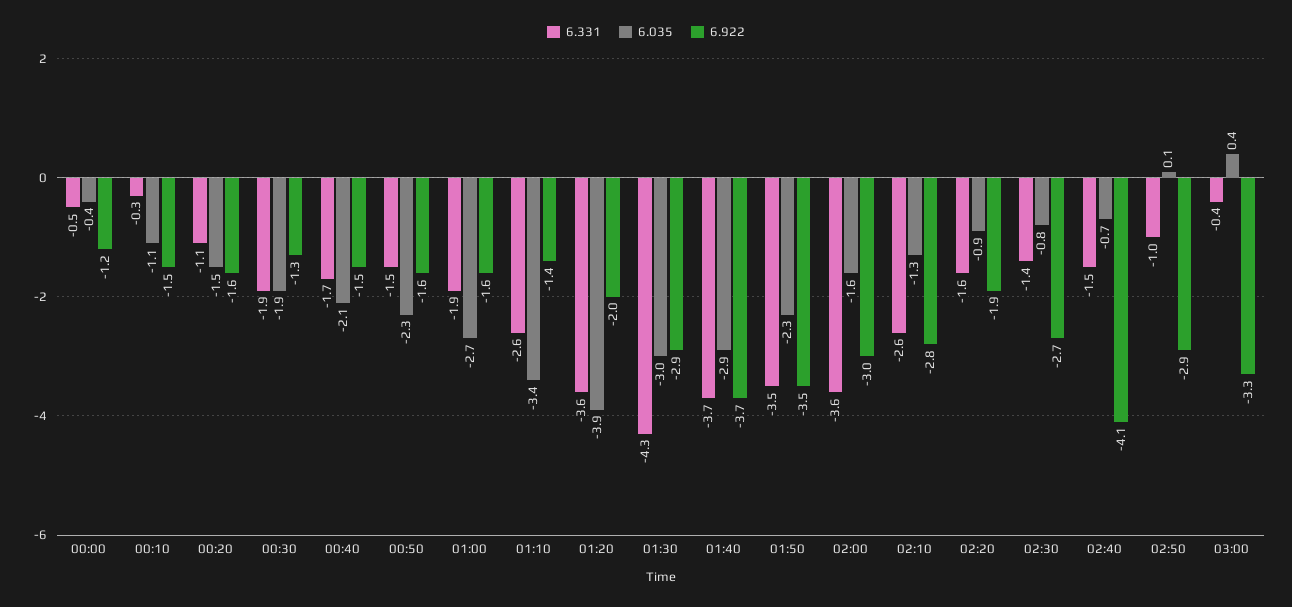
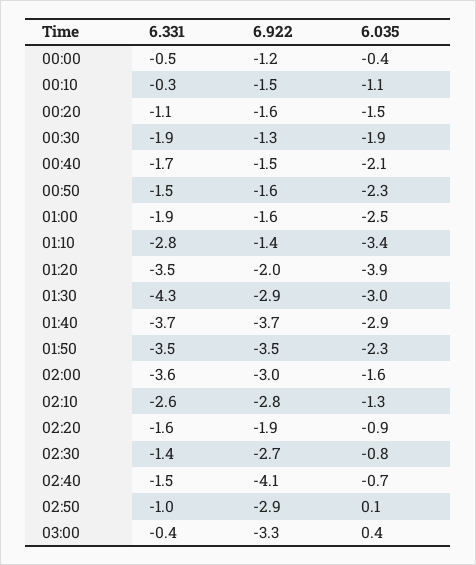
6.035, 01:00: -2.7 -> -2.5
6.331, 01:10: -2.6 -> -2.8
6.331, 01:20: -3.6 -> -3.5

